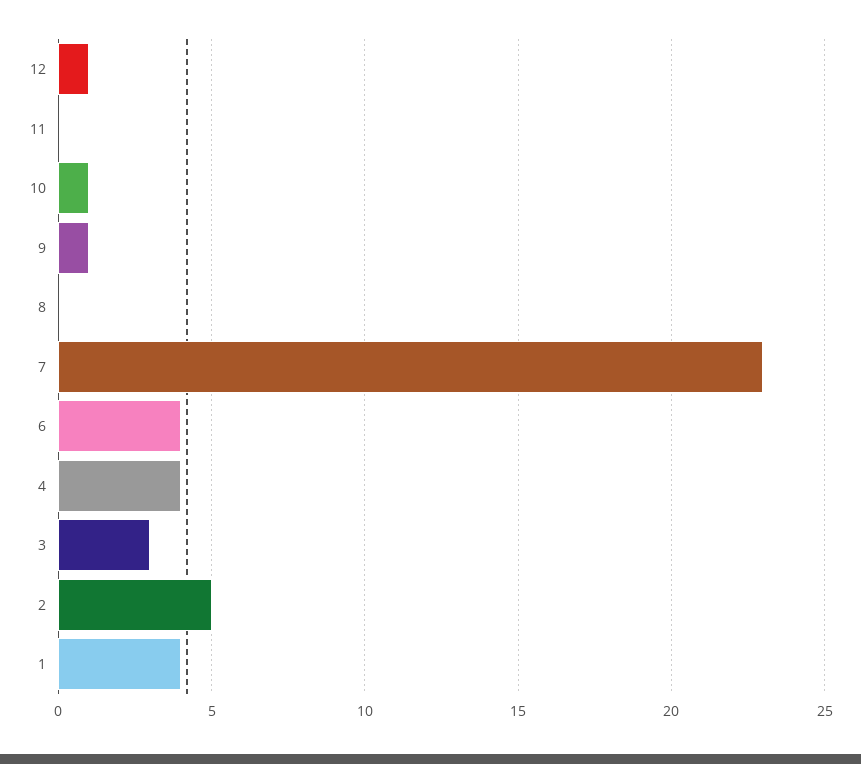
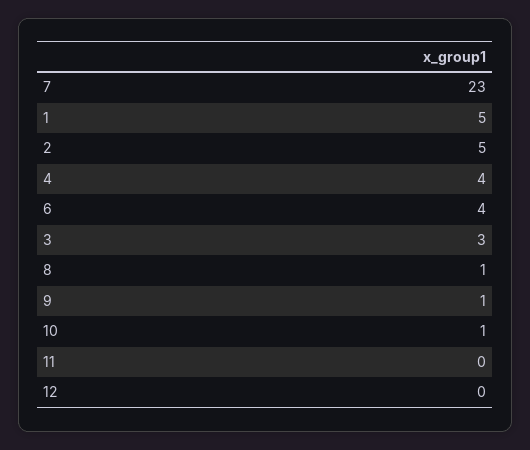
12: 1 -> 0
8: 0 -> 1
1: 4 -> 5

